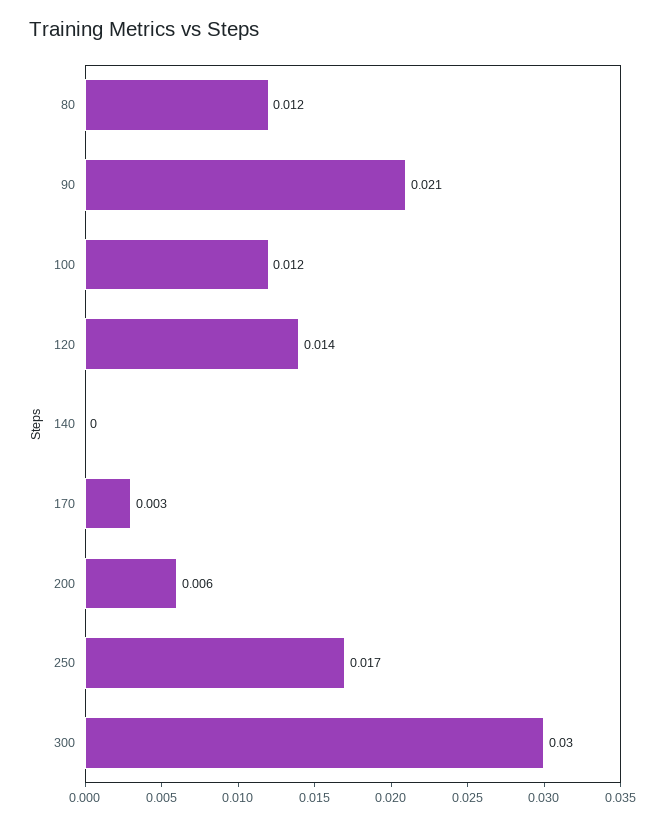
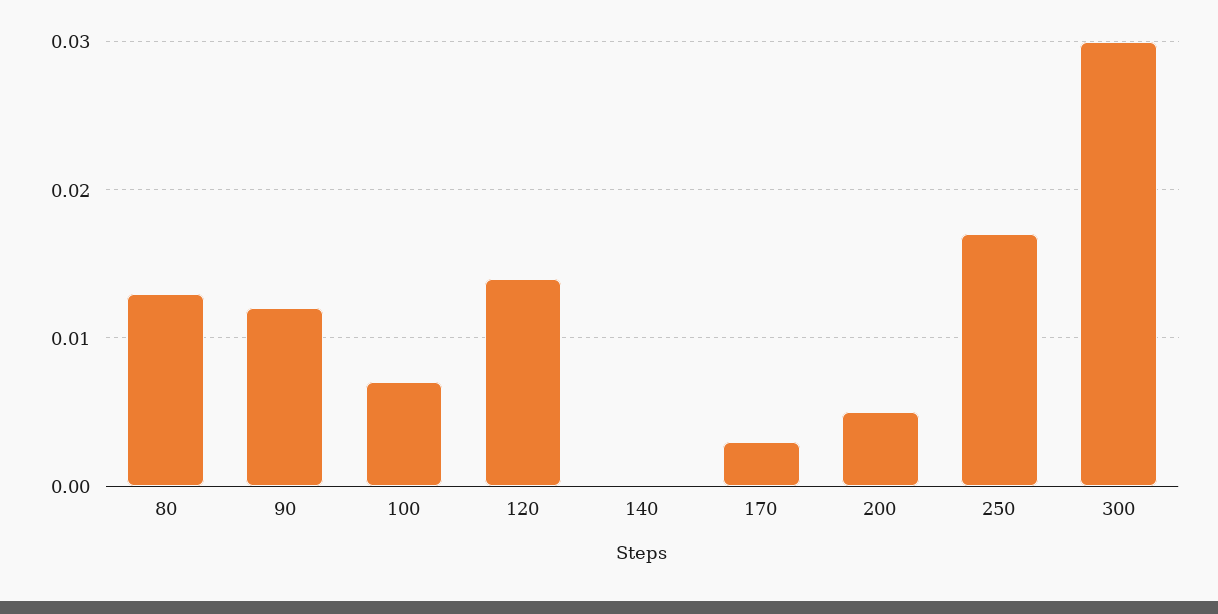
80: 0.012 -> 0.013
90: 0.021 -> 0.012
100: 0.012 -> 0.007
200: 0.006 -> 0.005

